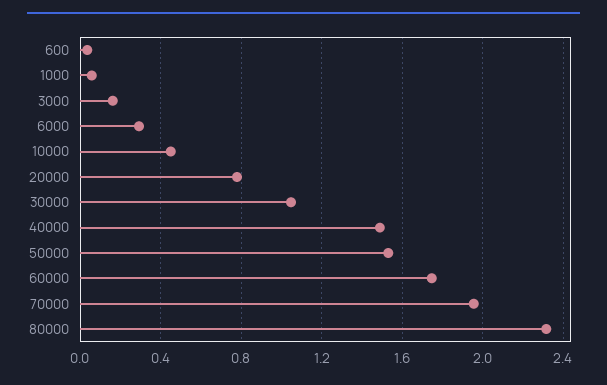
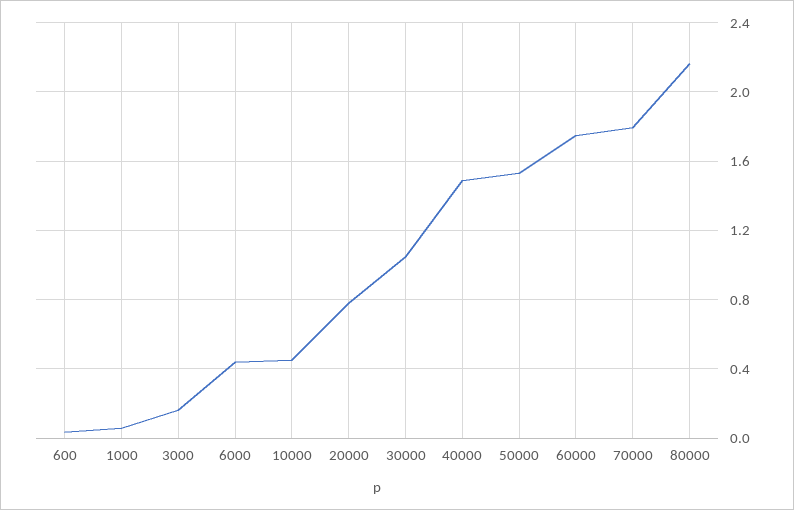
6000: 0.3 -> 0.45
70000: 1.95 -> 1.8
80000: 2.3 -> 2.15

